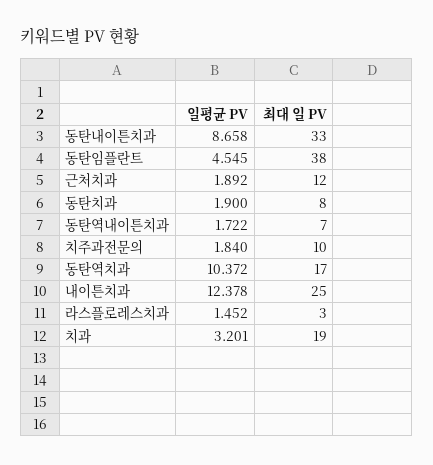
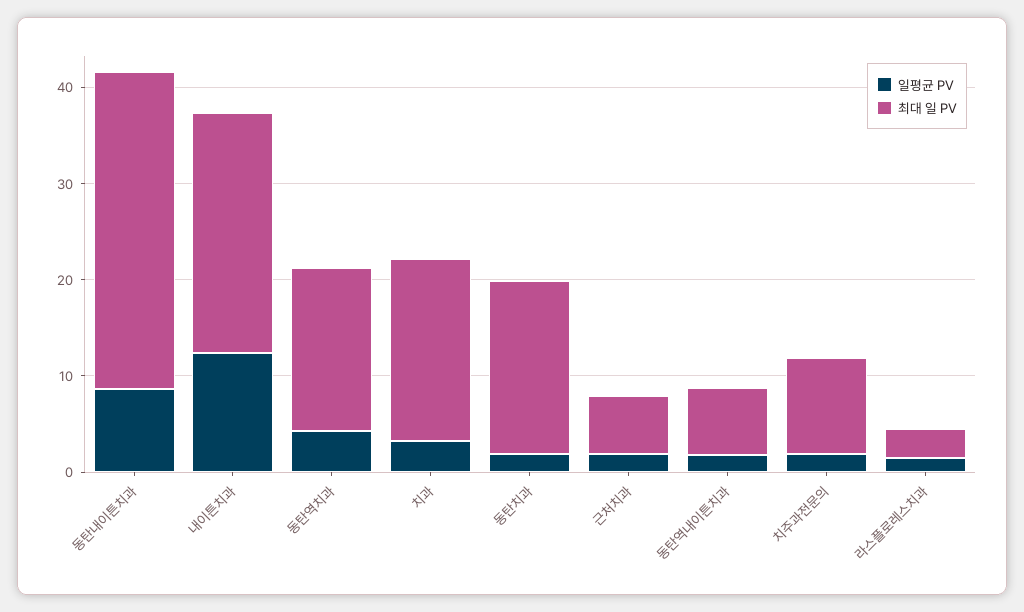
일평균 PV, 동탄임플란트: 4.545 -> none
최대 일 PV, 동탄임플란트: 38 -> none
최대 일 PV, 근처치과: 12 -> 6
최대 일 PV, 동탄치과: 8 -> 18
일평균 PV, 동탄역치과: 10.372 -> 4

